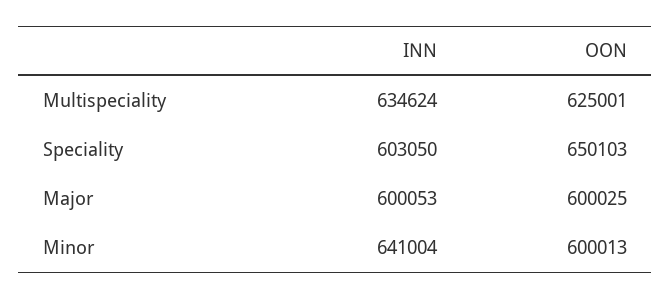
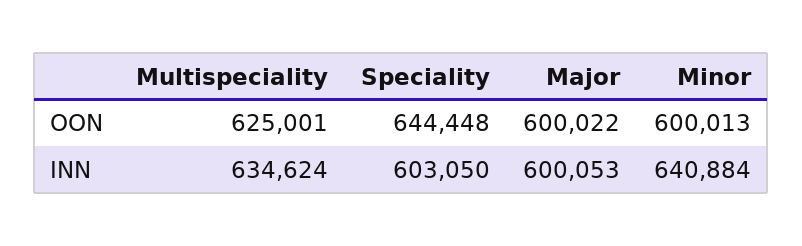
OON, Speciality: 650103 -> 644448
OON, Major: 600025 -> 600022
INN, Minor: 641004 -> 640884

